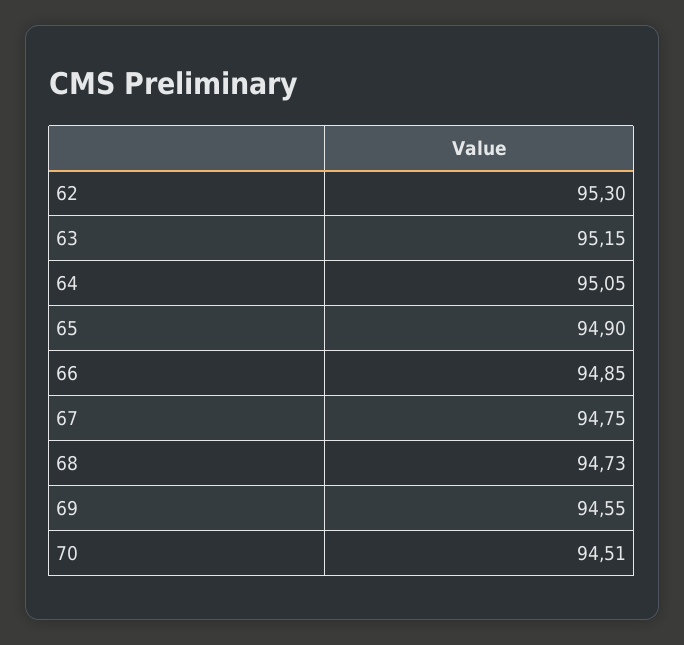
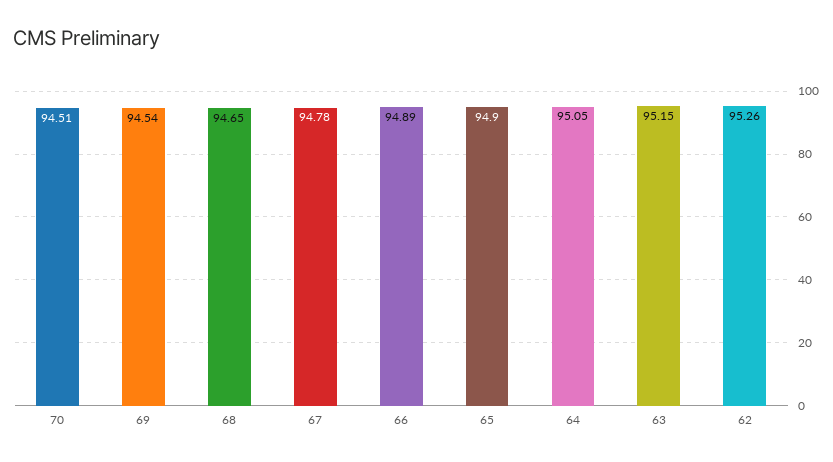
62: 95.3 -> 95.26
66: 94.85 -> 94.89
67: 94.75 -> 94.78
68: 94.73 -> 94.65
69: 94.55 -> 94.54

